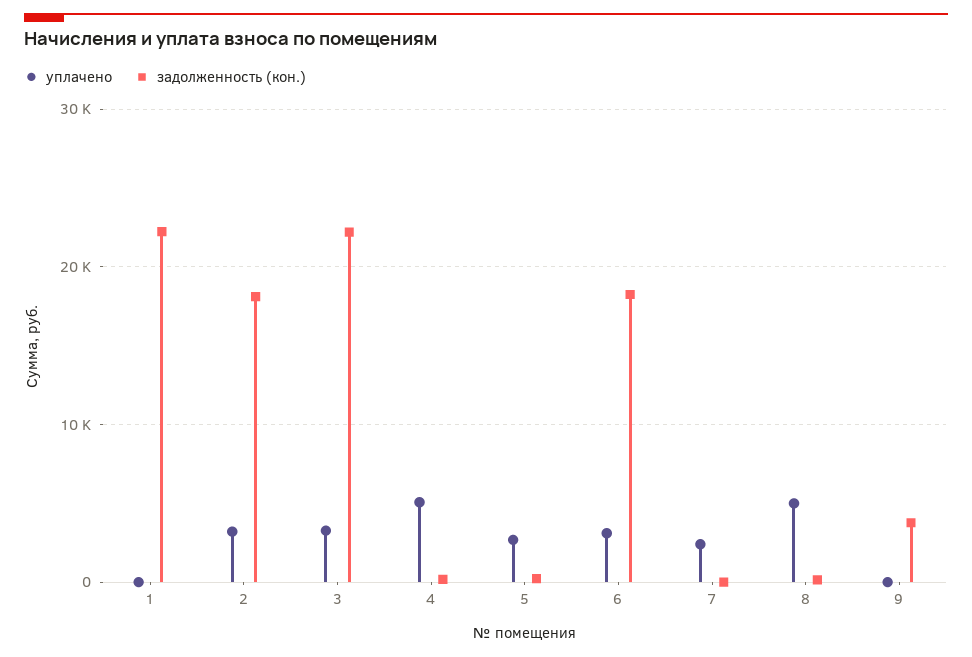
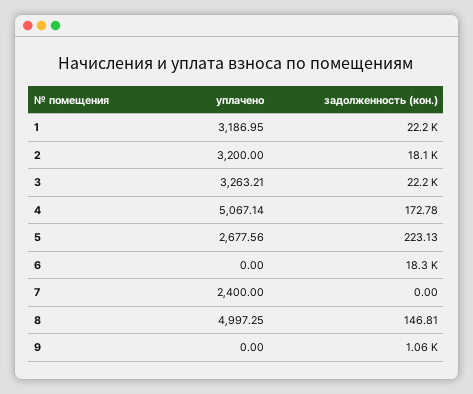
уплачено, 1: 0 -> 3186.95
уплачено, 6: 3000 -> 0
задолженность (кон.), 9: 4000 -> 1060

